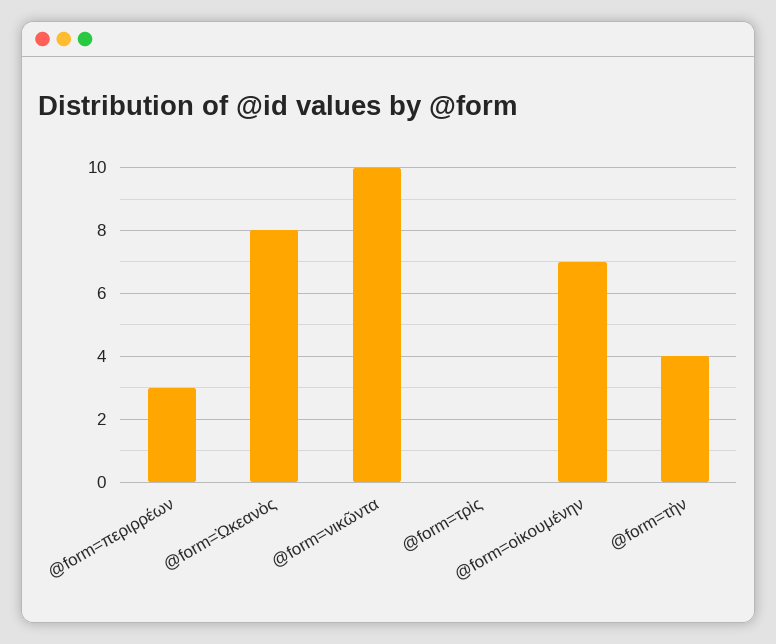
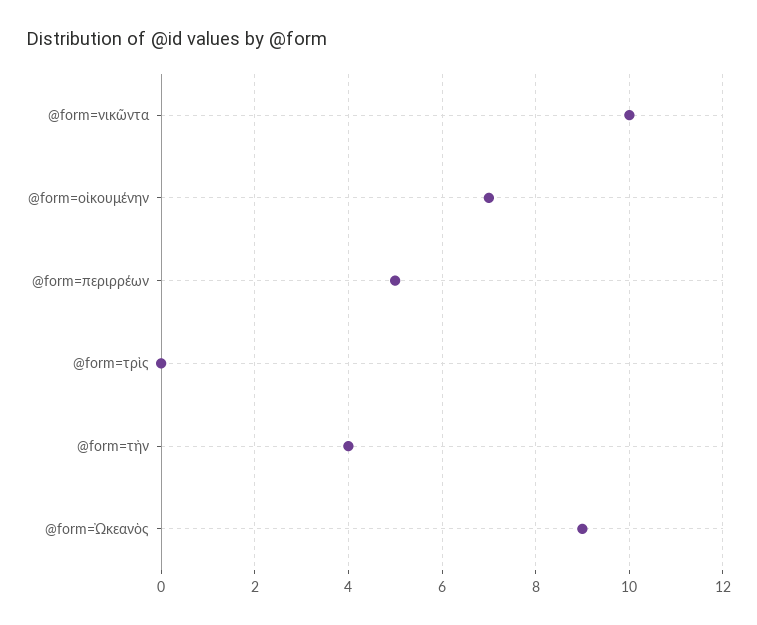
@form=περιρρέων: 3 -> 5
@form=Ὠκεανὸς: 8 -> 9

